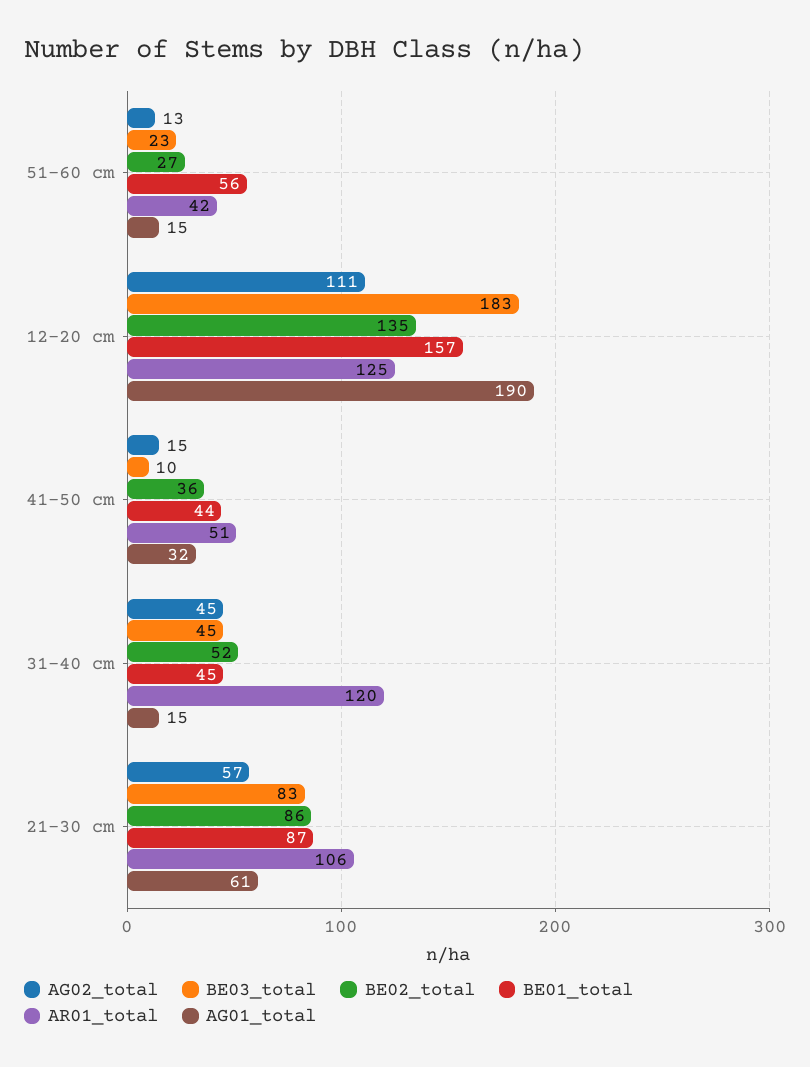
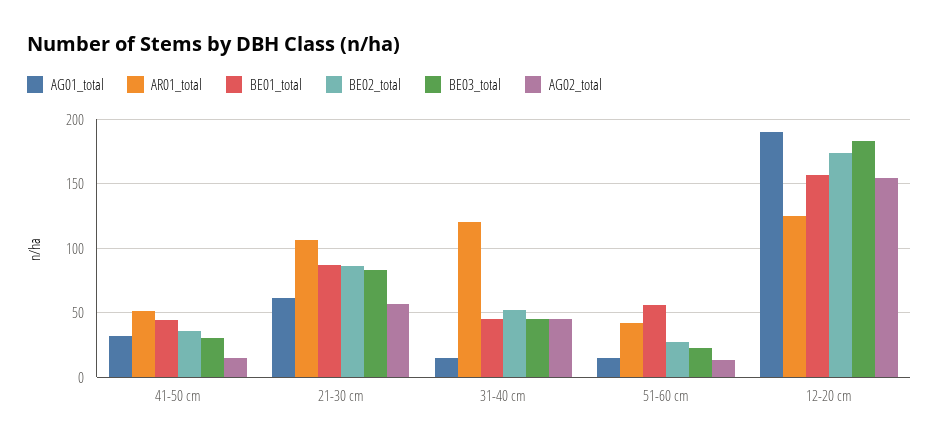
AG02_total, 12-20 cm: 111 -> 155
BE02_total, 12-20 cm: 135 -> 175
BE03_total, 41-50 cm: 10 -> 30

